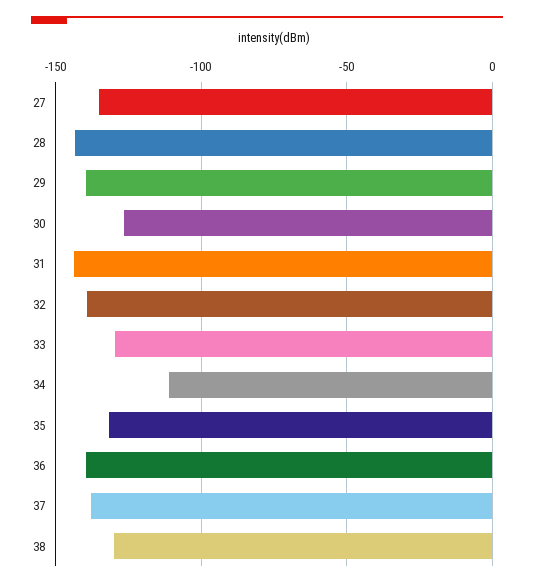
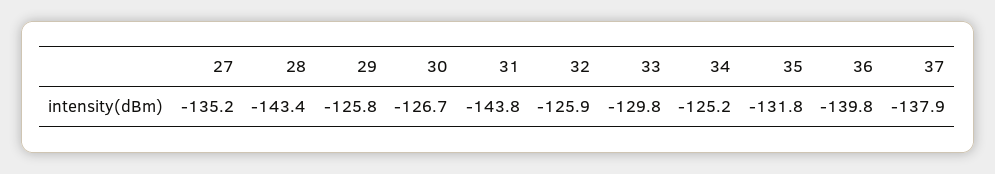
29: -140 -> -125.8
32: -140 -> -125.9
34: -110 -> -125.2
38: -130 -> none

